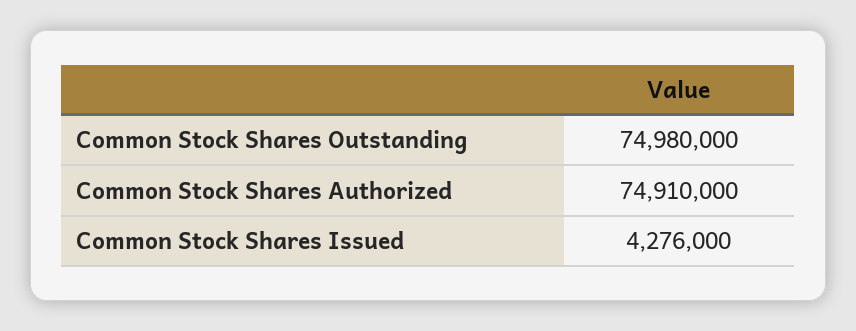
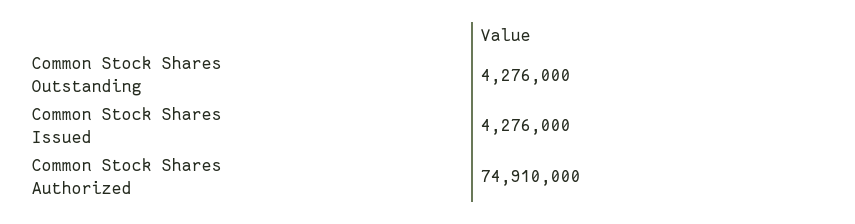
Common Stock Shares Outstanding: 74980000 -> 4276000

